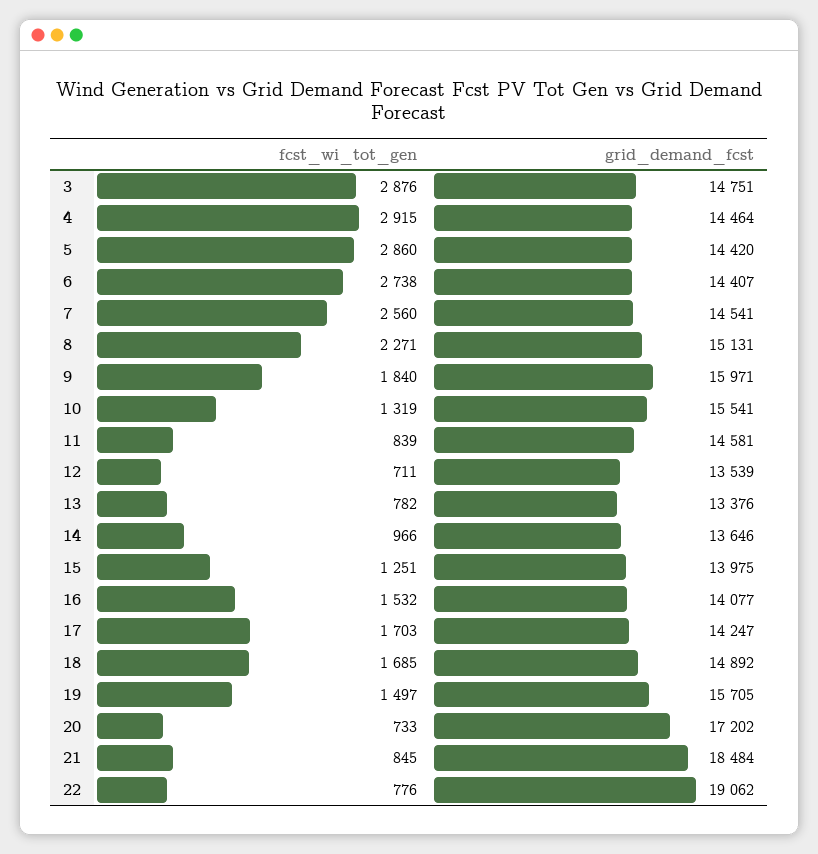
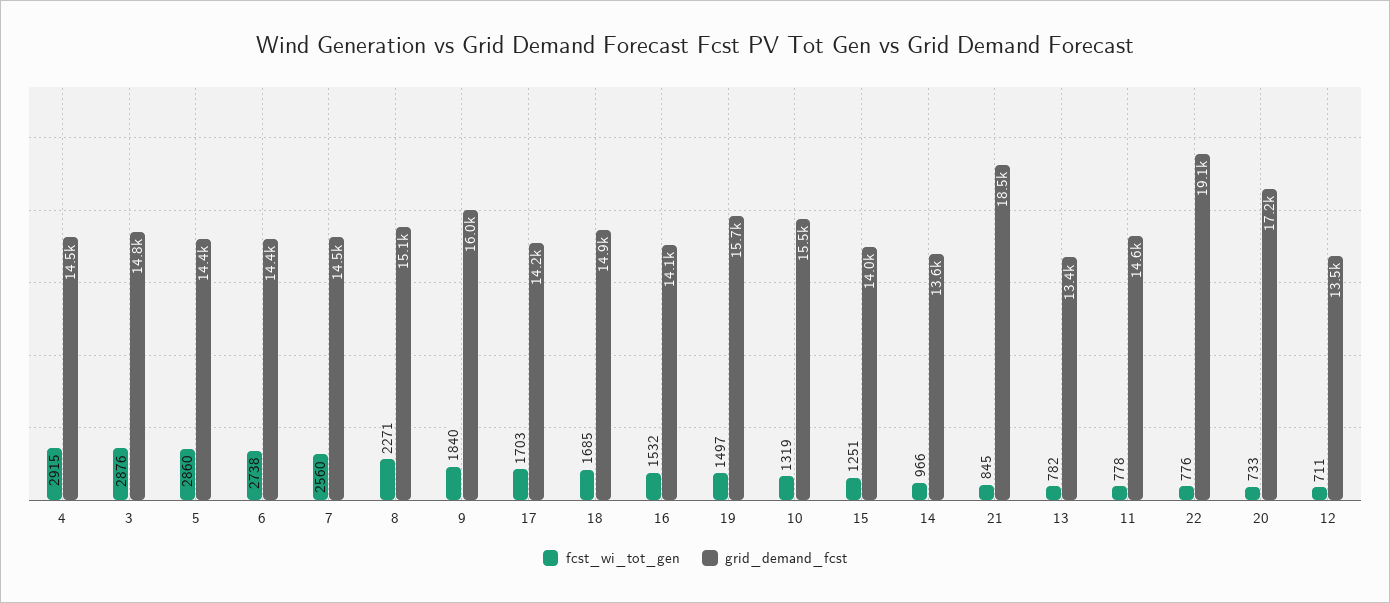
fcst_wi_tot_gen, 11: 839 -> 778

